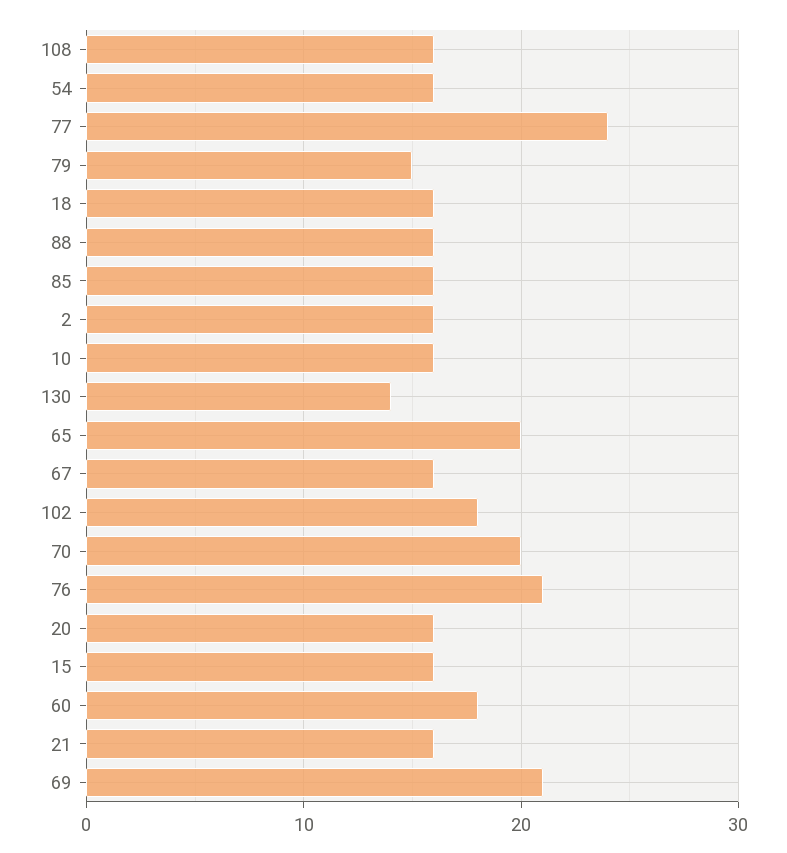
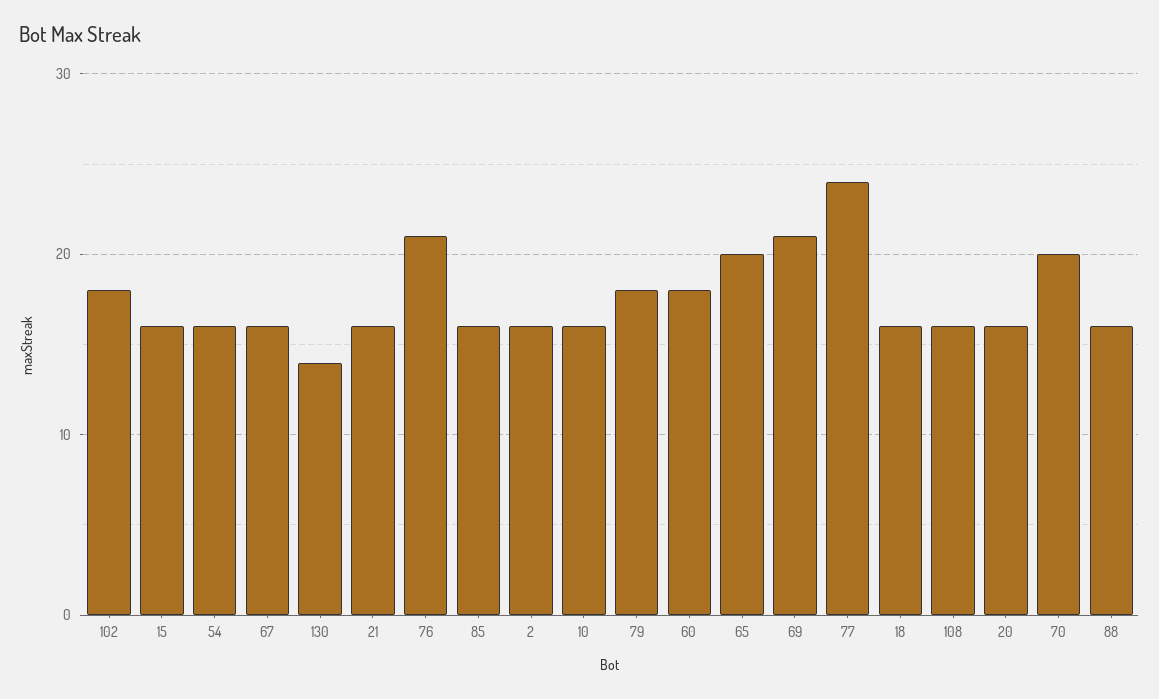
79: 15 -> 18

